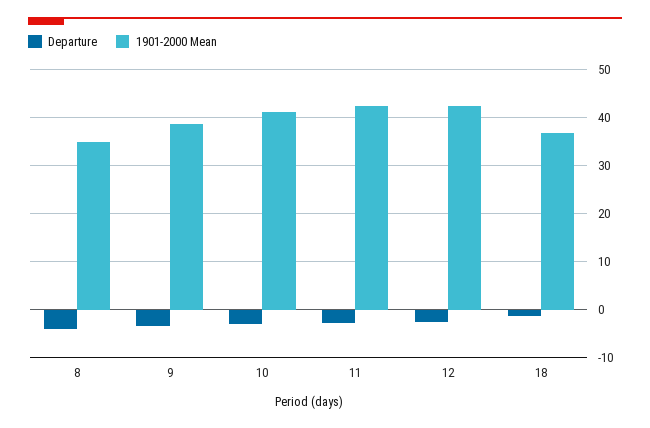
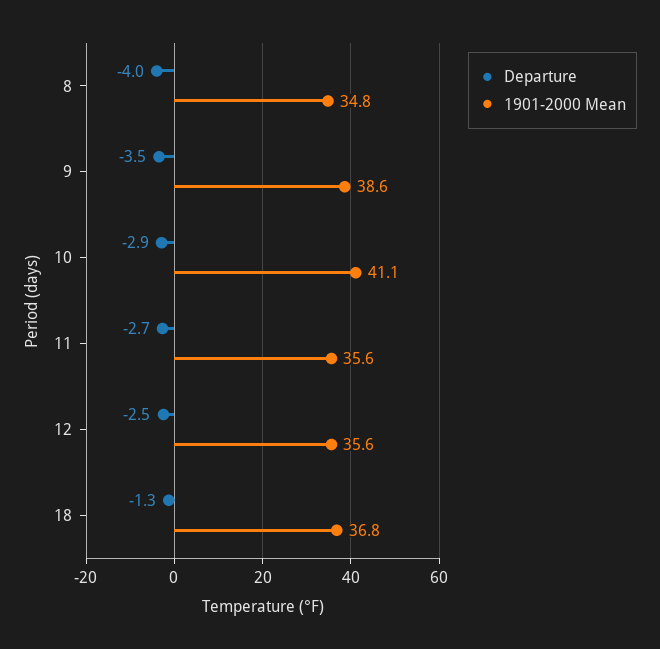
1901-2000 Mean, 11: 42 -> 35.6
1901-2000 Mean, 12: 42 -> 35.6

